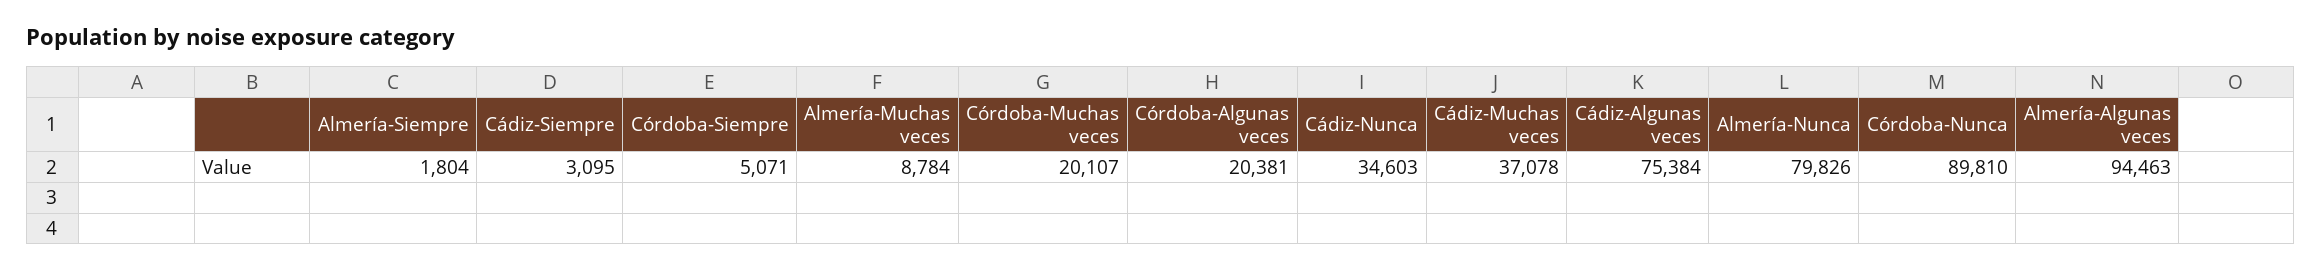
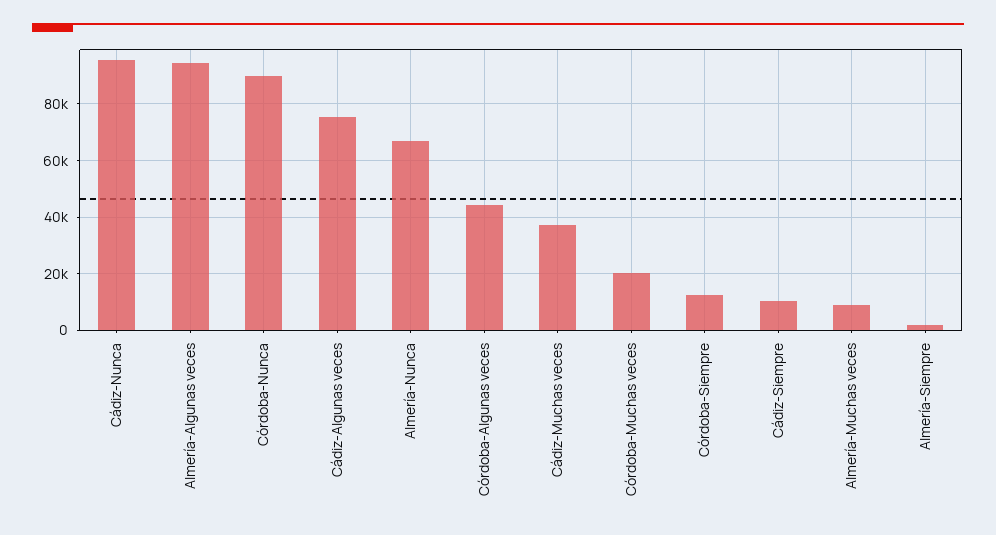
Cádiz-Siempre: 3095 -> 10000
Córdoba-Siempre: 5071 -> 12500
Córdoba-Algunas veces: 20381 -> 45000
Cádiz-Nunca: 34603 -> 95000
Almería-Nunca: 79826 -> 67500

